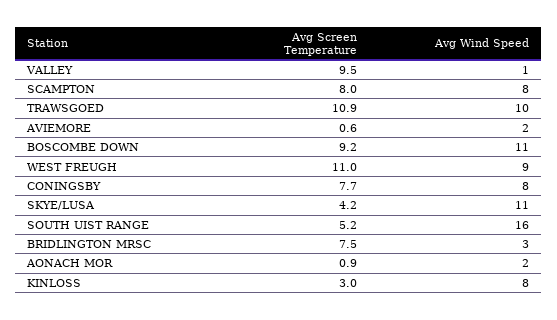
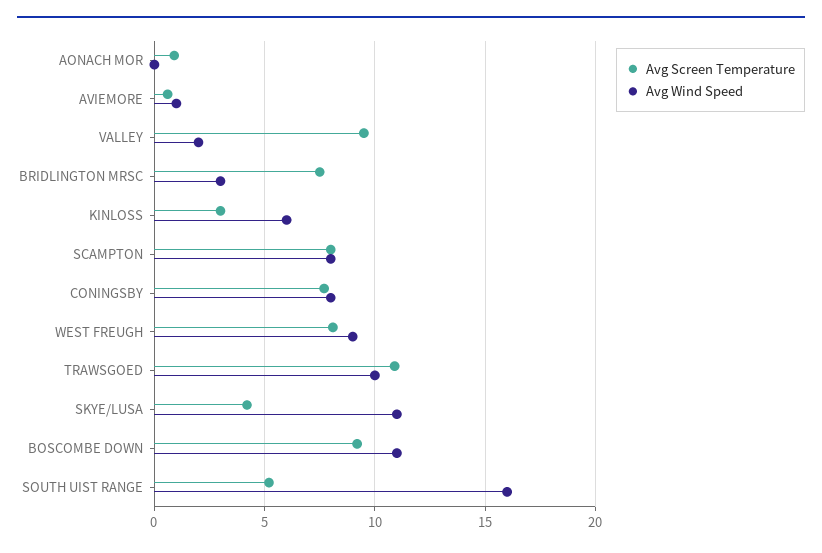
Avg Wind Speed, VALLEY: 1 -> 2
Avg Wind Speed, AVIEMORE: 2 -> 1
Avg Screen Temperature, WEST FREUGH: 11 -> 8
Avg Wind Speed, AONACH MOR: 2 -> 0
Avg Wind Speed, KINLOSS: 8 -> 6

